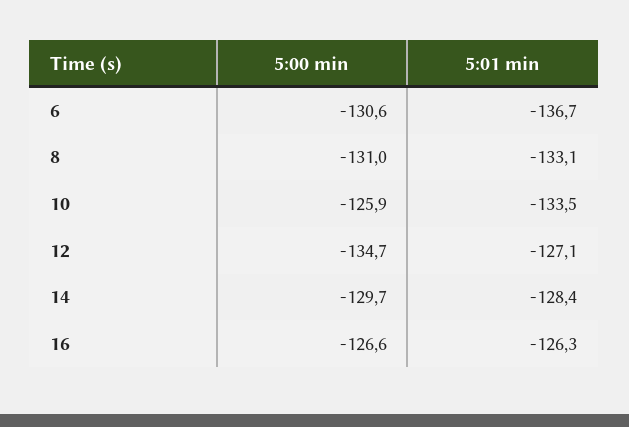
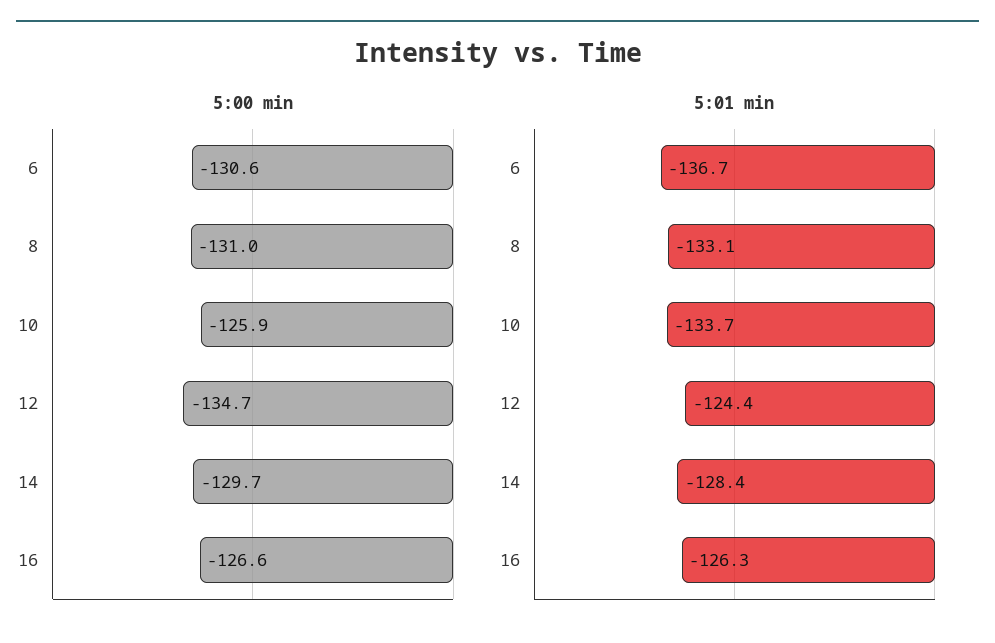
5:01 min, 10: -133.5 -> -133.7
5:01 min, 12: -127.1 -> -124.4

